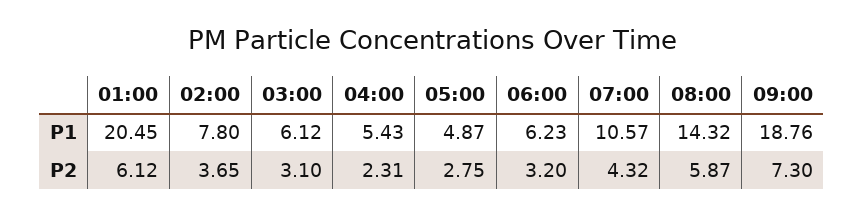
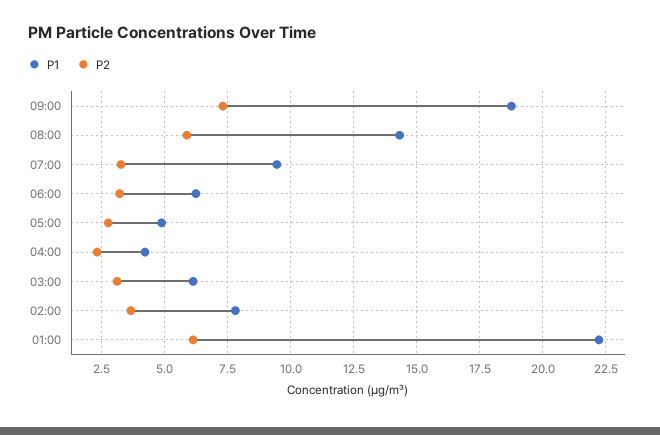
P1, 01:00: 20.45 -> 22.25
P1, 04:00: 5.43 -> 4.25
P1, 07:00: 10.57 -> 9.5
P2, 07:00: 4.32 -> 3.25

